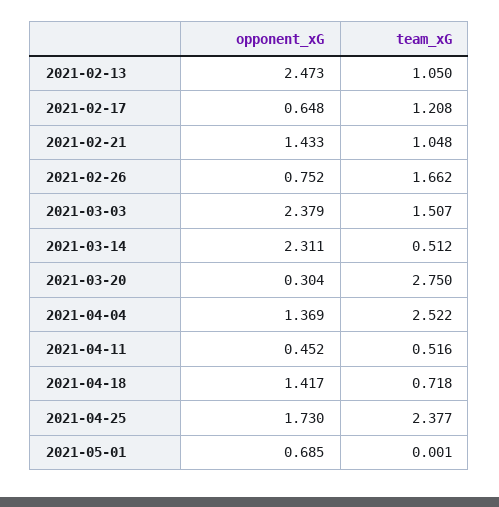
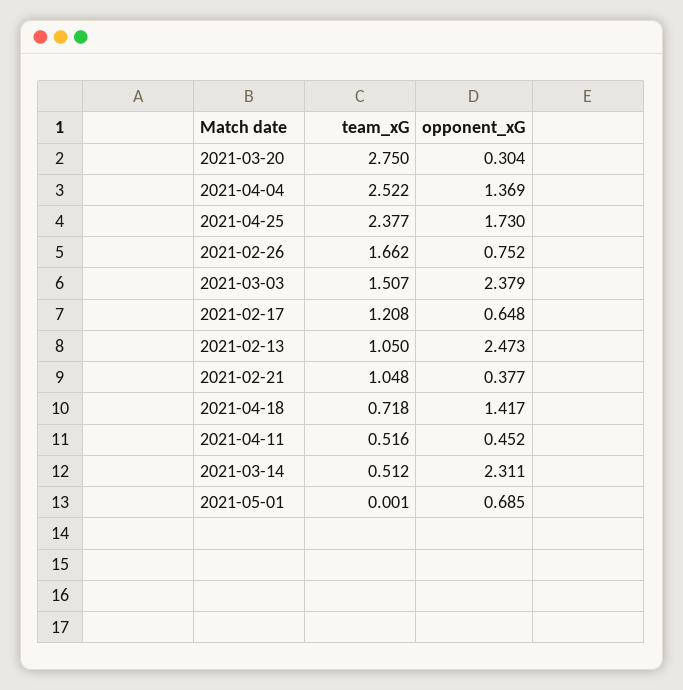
opponent_xG, 2021-02-21: 1.433 -> 0.377

